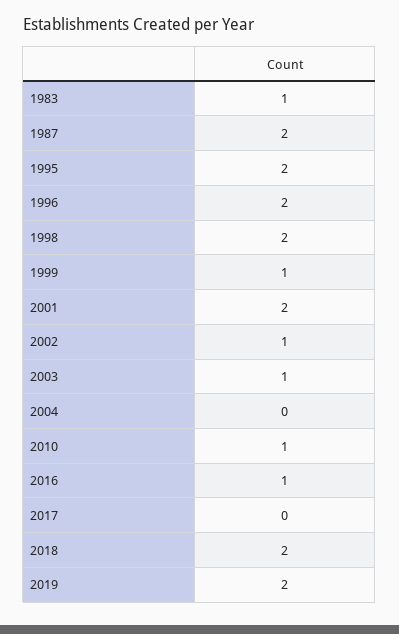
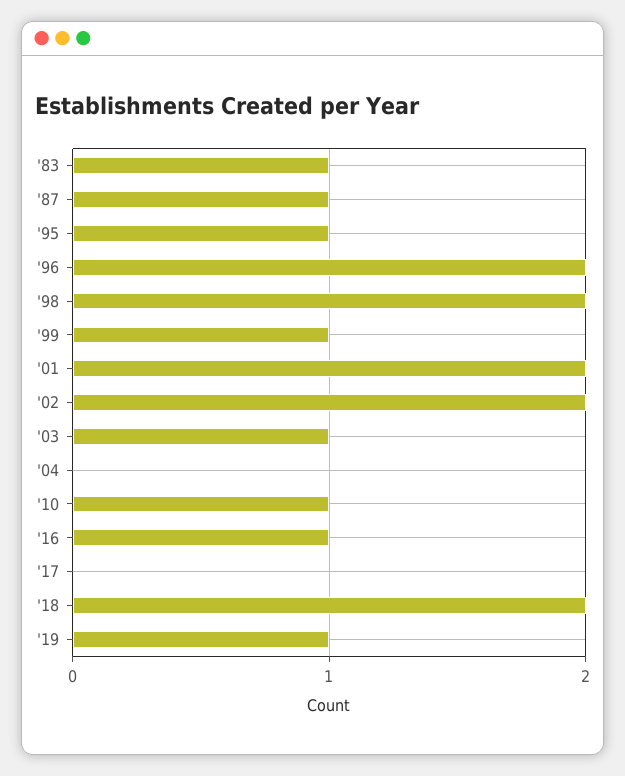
1987: 2 -> 1
1995: 2 -> 1
2002: 1 -> 2
2019: 2 -> 1

